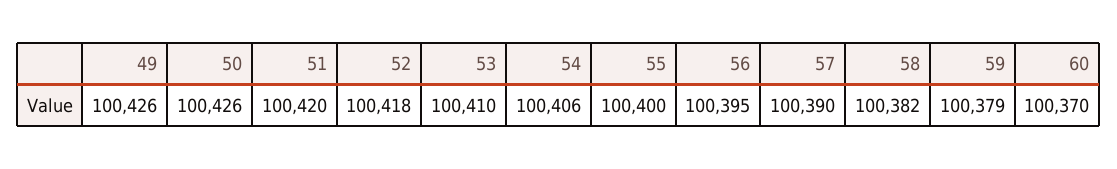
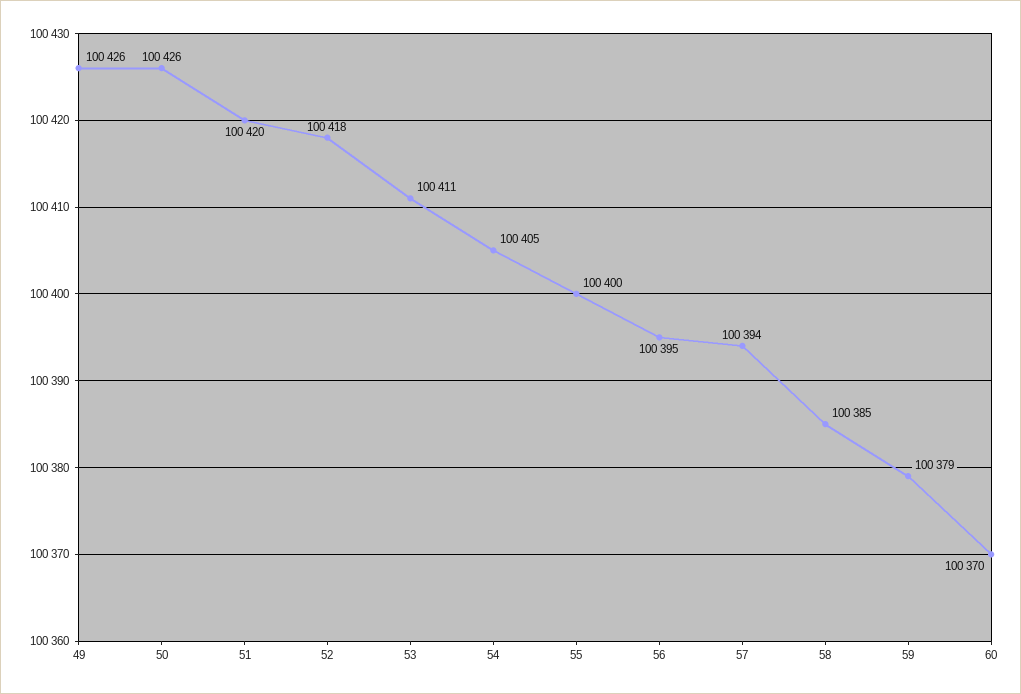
53: 100410 -> 100411
54: 100406 -> 100405
57: 100390 -> 100394
58: 100382 -> 100385

